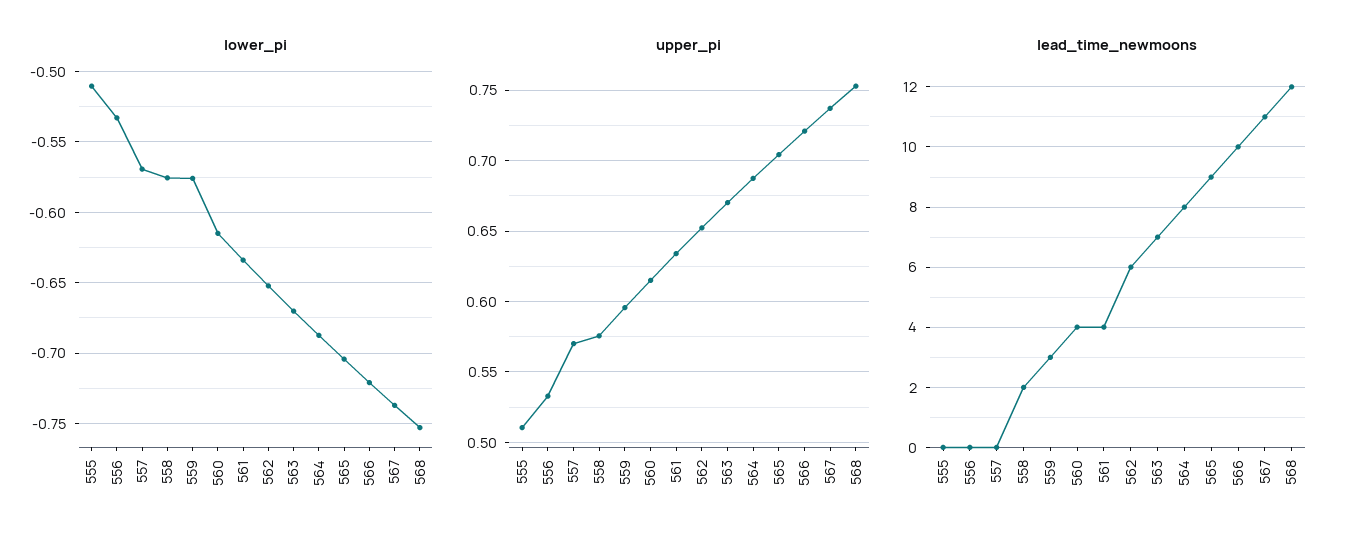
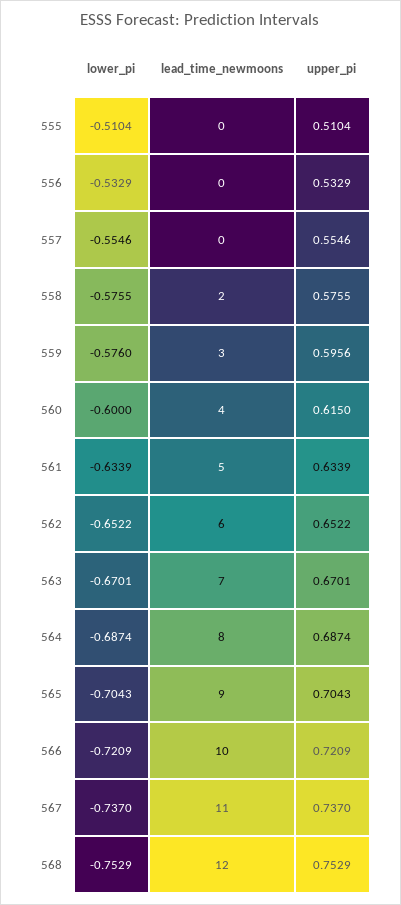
lower_pi, 557: -0.57 -> -0.5546
lower_pi, 560: -0.615 -> -0.6
upper_pi, 557: 0.57 -> 0.5546
lead_time_newmoons, 561: 4 -> 5

